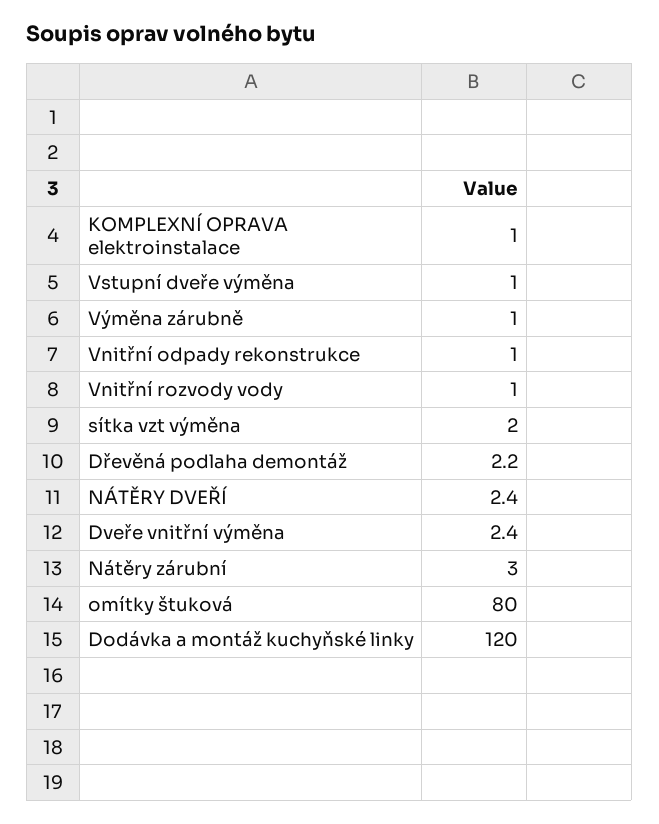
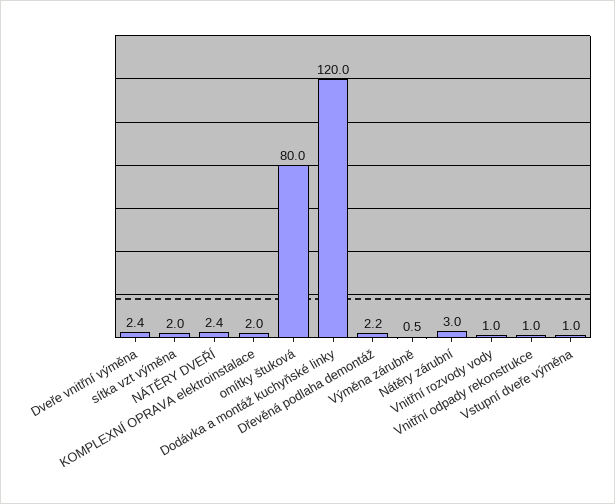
KOMPLEXNÍ OPRAVA elektroinstalace: 1 -> 2
Výměna zárubně: 1 -> 0.5

